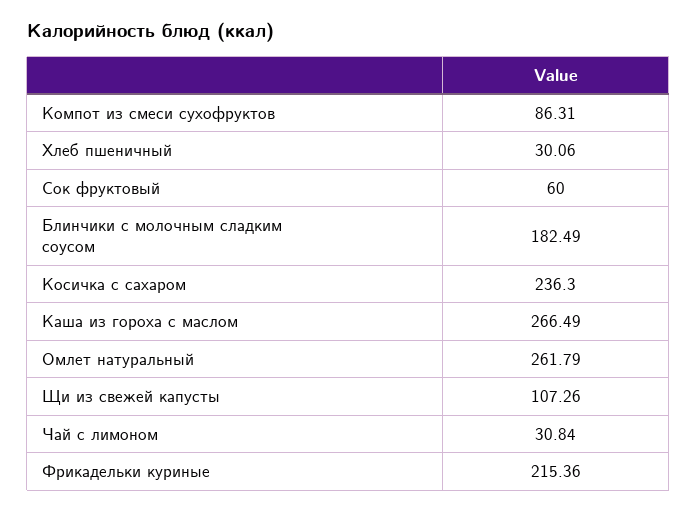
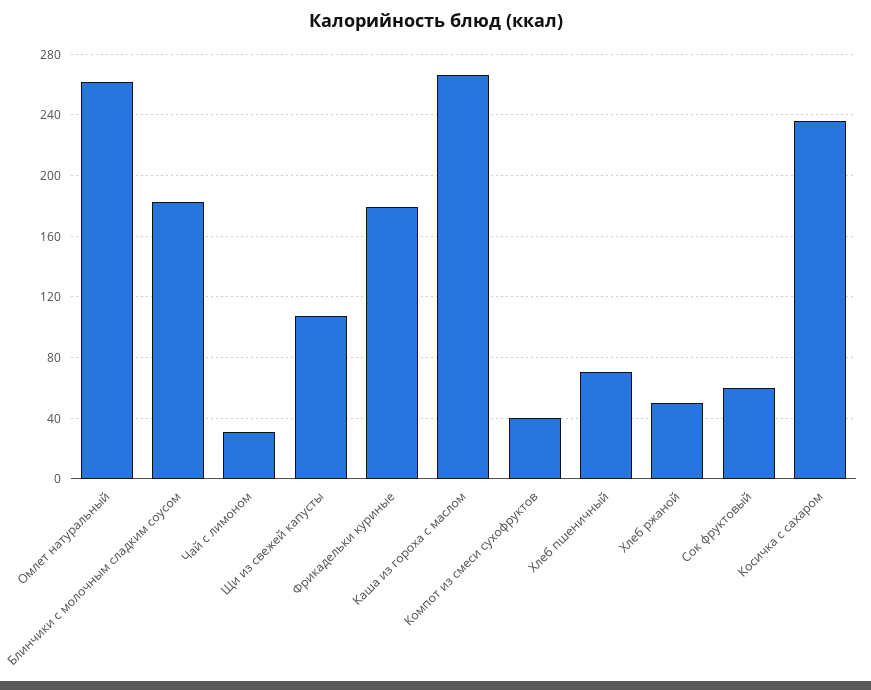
Компот из смеси сухофруктов: 86.31 -> 40
Хлеб пшеничный: 30.06 -> 70
Фрикадельки куриные: 215.36 -> 180
Хлеб ржаной: none -> 50

